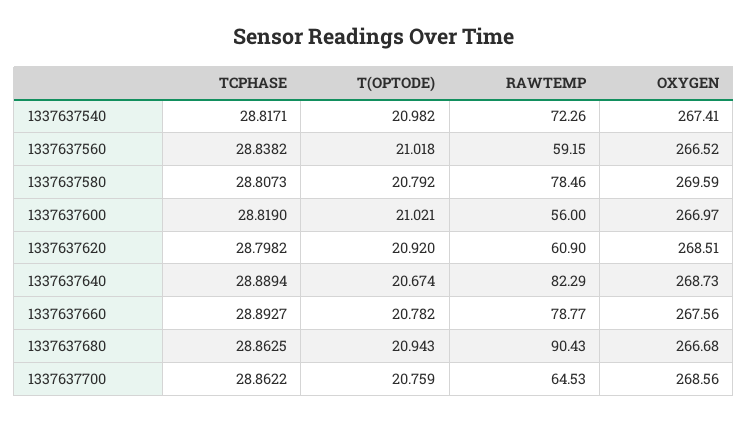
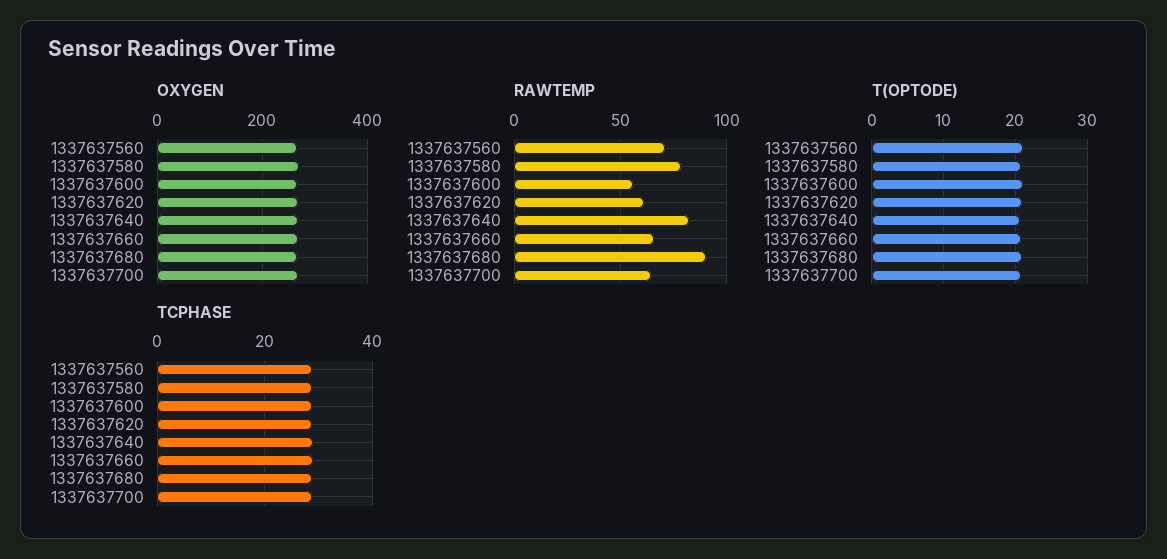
TCPHASE, 1337637540: 28.8171 -> none
T(OPTODE), 1337637540: 20.982 -> none
RAWTEMP, 1337637540: 72.26 -> none
OXYGEN, 1337637540: 267.41 -> none
RAWTEMP, 1337637560: 59.15 -> 70
RAWTEMP, 1337637660: 78.77 -> 65

